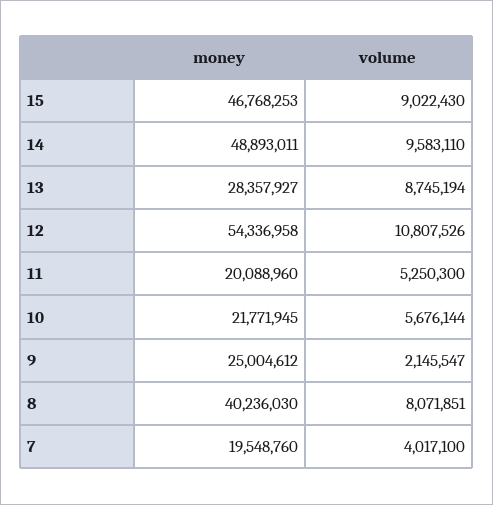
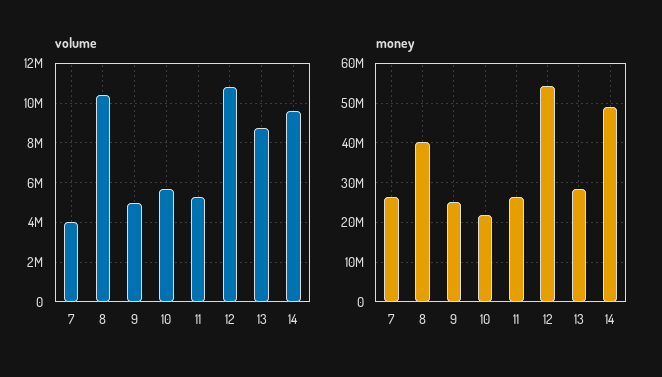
money, 15: 46768253 -> none
volume, 15: 9022430 -> none
money, 11: 20088960 -> 26000000
volume, 9: 2145547 -> 5000000
volume, 8: 8071851 -> 10500000
money, 7: 19548760 -> 26000000

